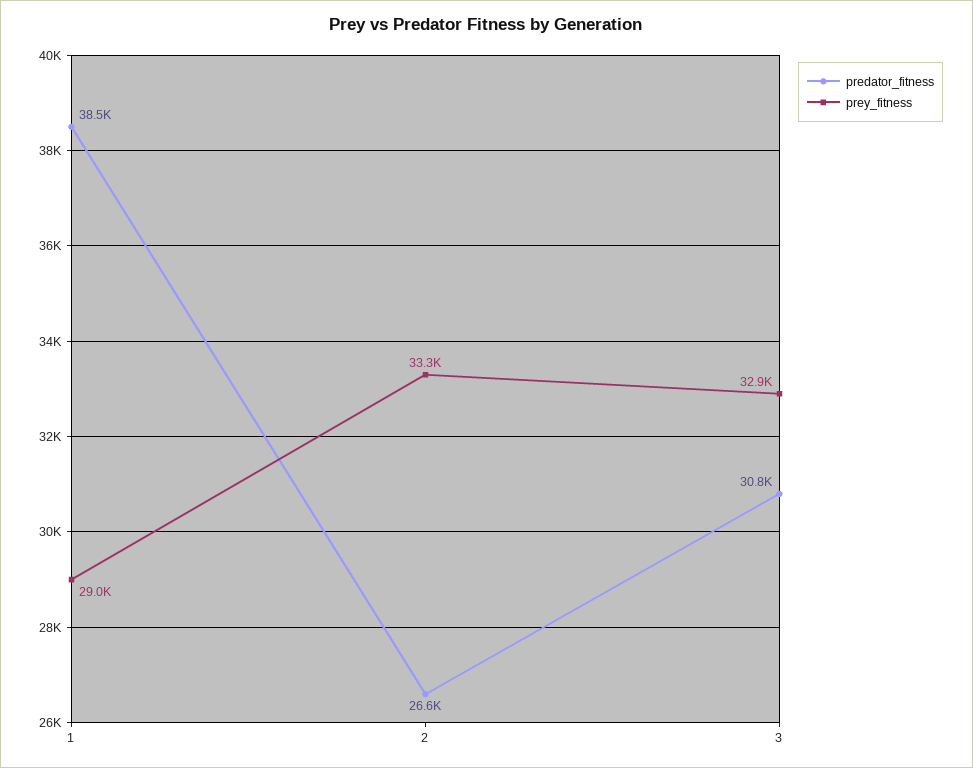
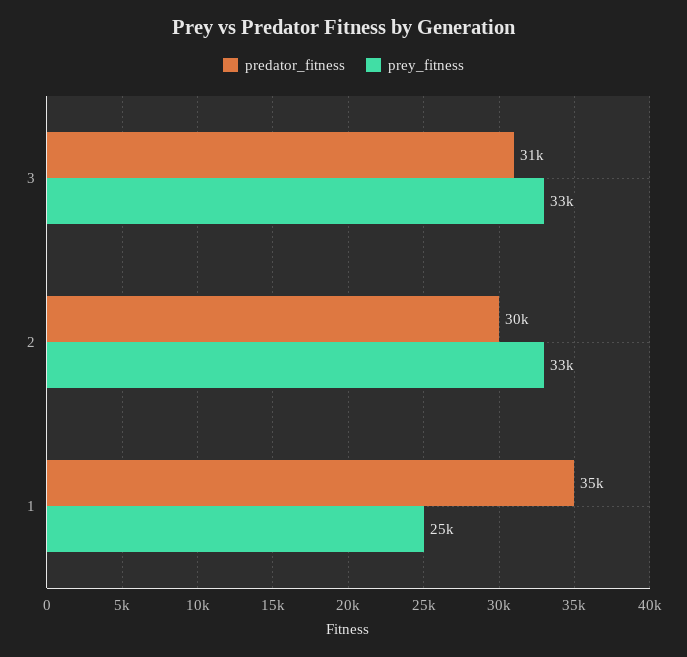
predator_fitness, 1: 38500 -> 35000
prey_fitness, 1: 29000 -> 25000
predator_fitness, 2: 26600 -> 30000

